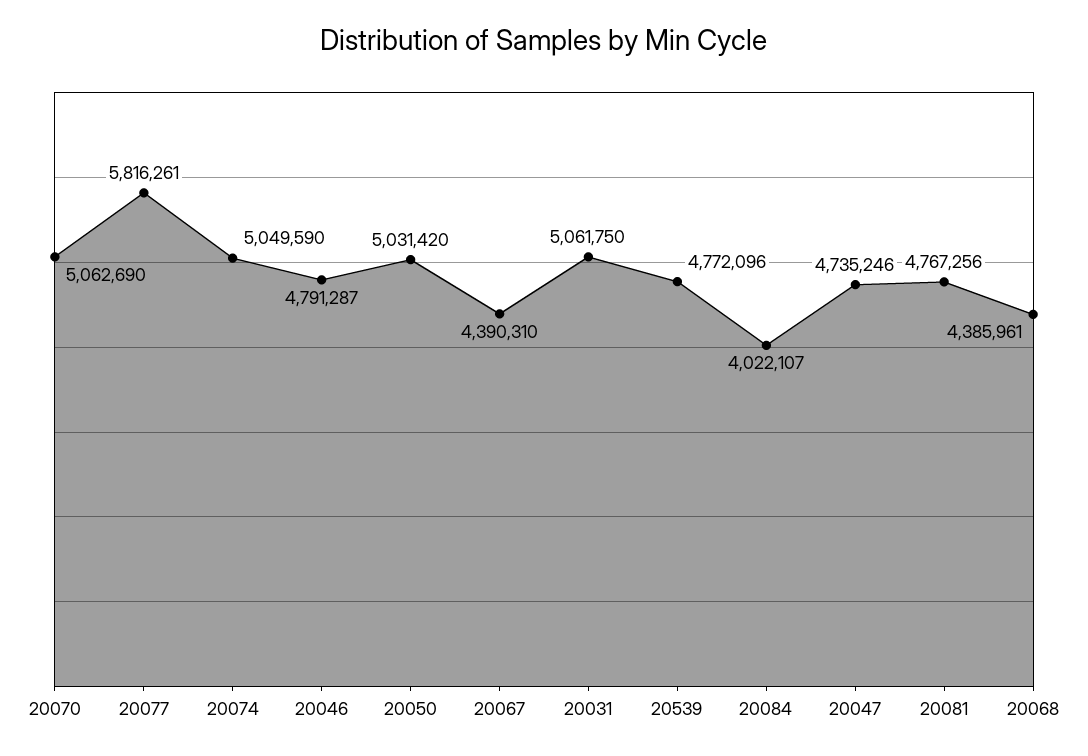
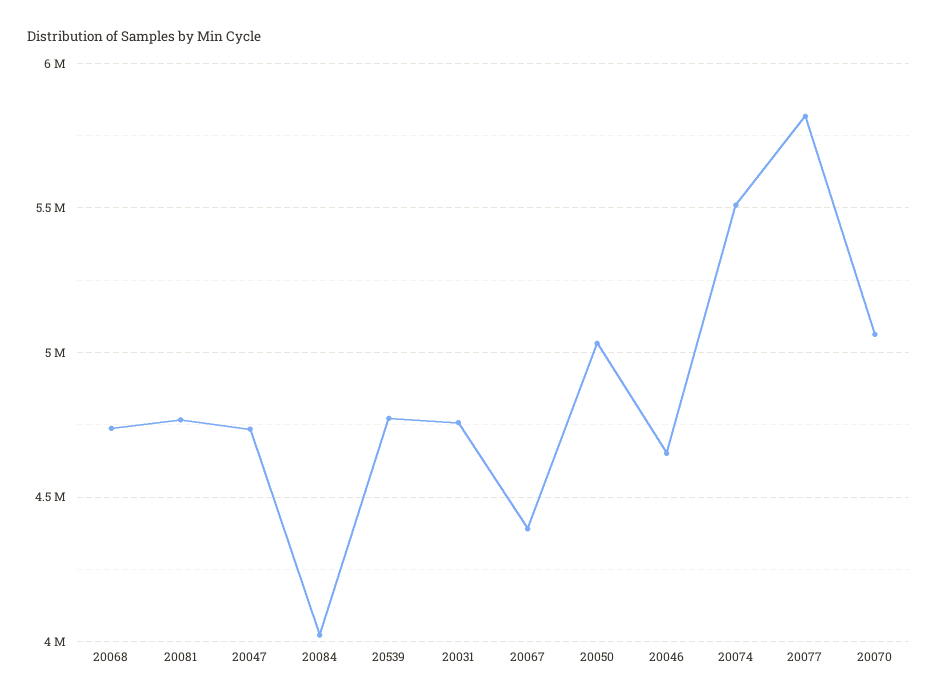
20074: 5049590 -> 5500000
20046: 4791287 -> 4650000
20031: 5061750 -> 4750000
20068: 4385961 -> 4750000

